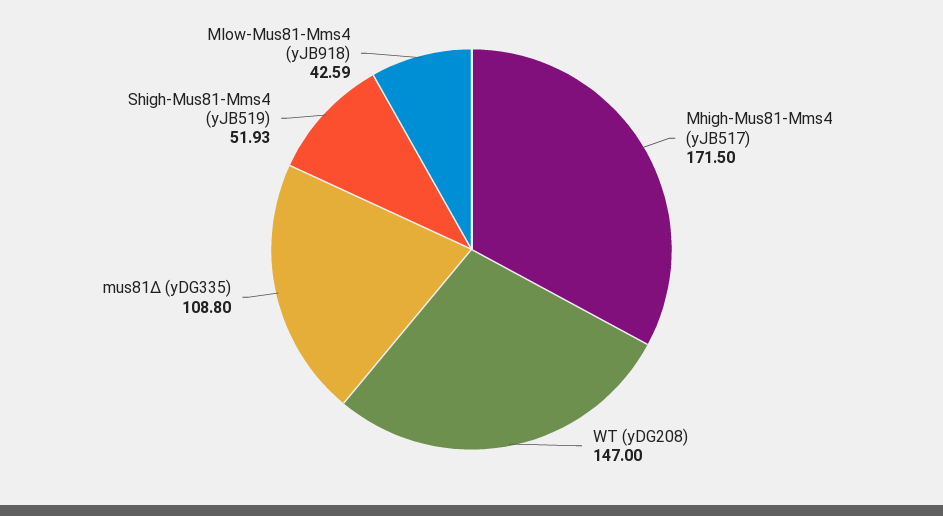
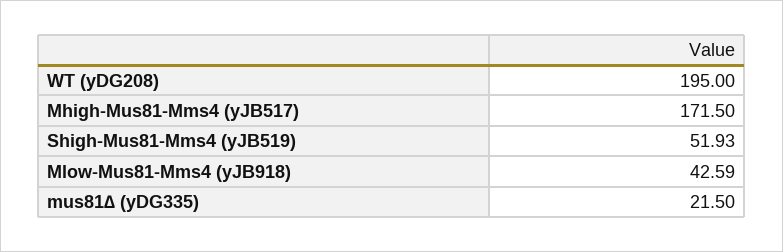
WT (yDG208): 147 -> 195
mus81∆ (yDG335): 108.8 -> 21.5

